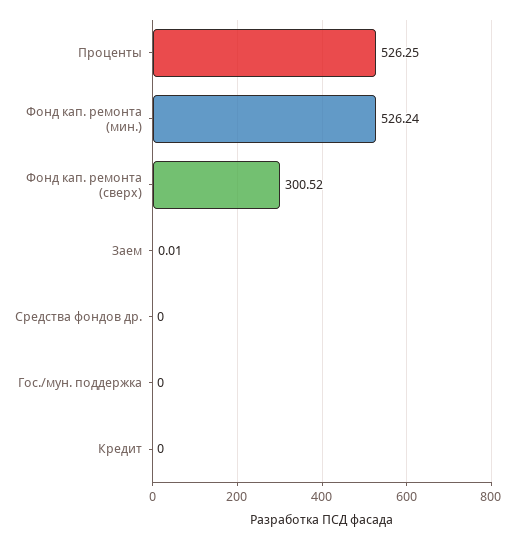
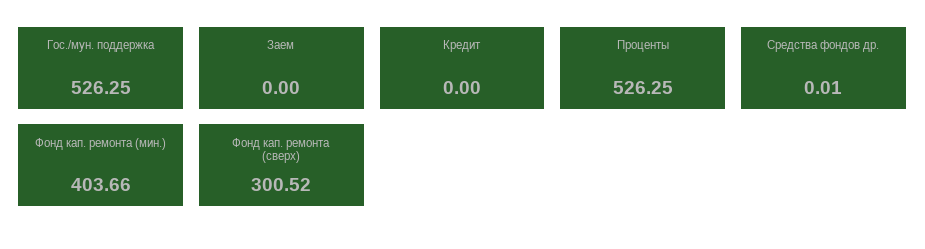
Фонд кап. ремонта (мин.): 526.24 -> 403.66
Заем: 0.01 -> 0
Средства фондов др.: 0 -> 0.01
Гос./мун. поддержка: 0 -> 526.25

